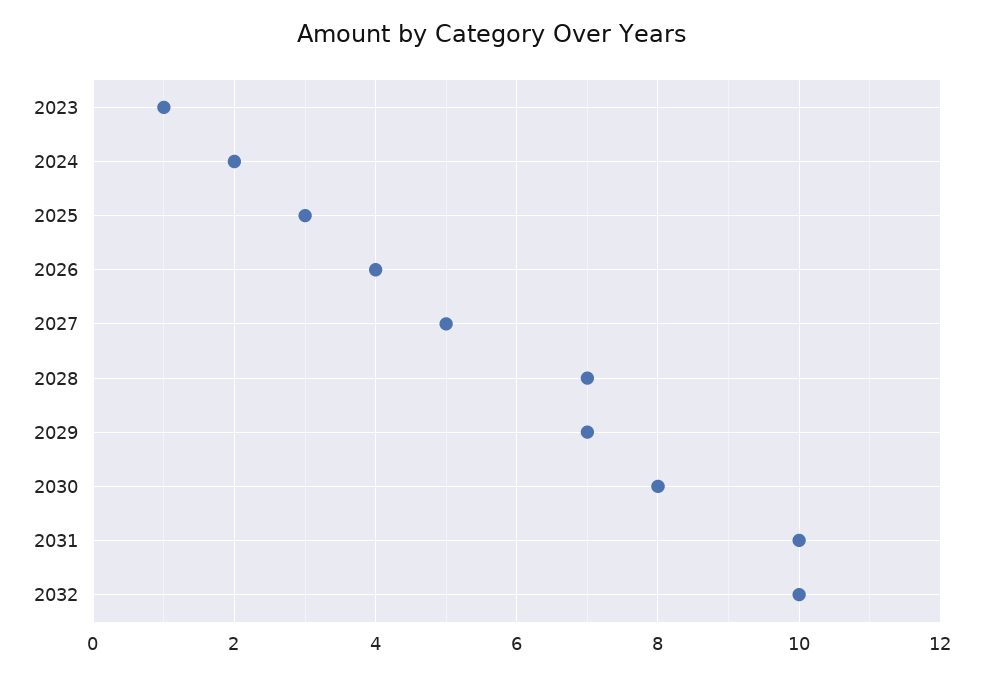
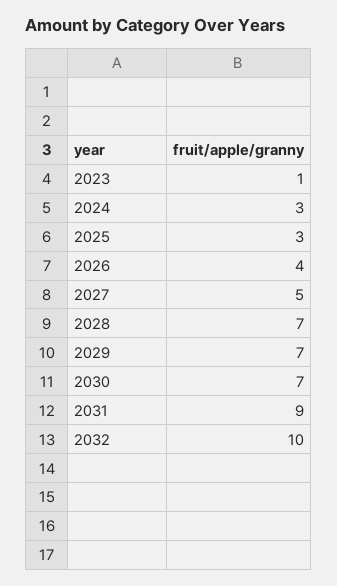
2024: 2 -> 3
2030: 8 -> 7
2031: 10 -> 9

